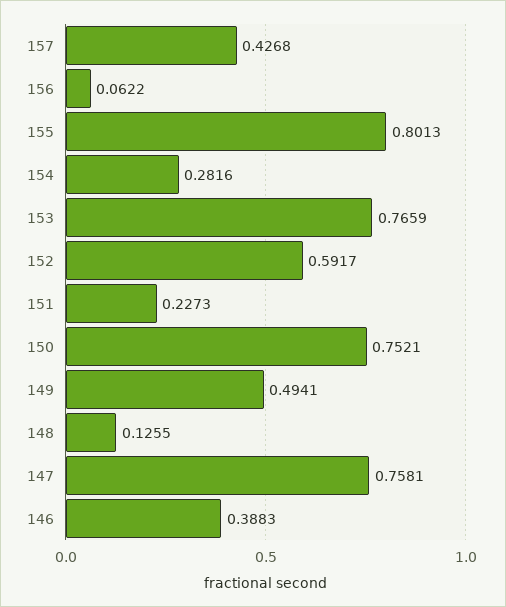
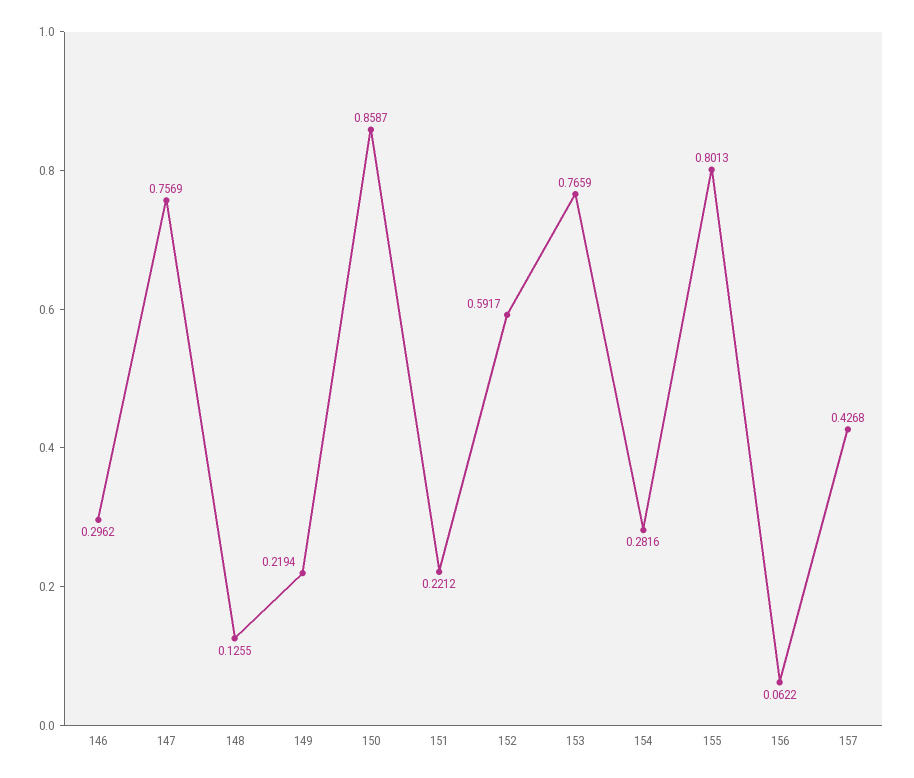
151: 0.2273 -> 0.2212
150: 0.7521 -> 0.8587
149: 0.4941 -> 0.2194
147: 0.7581 -> 0.7569
146: 0.3883 -> 0.2962

